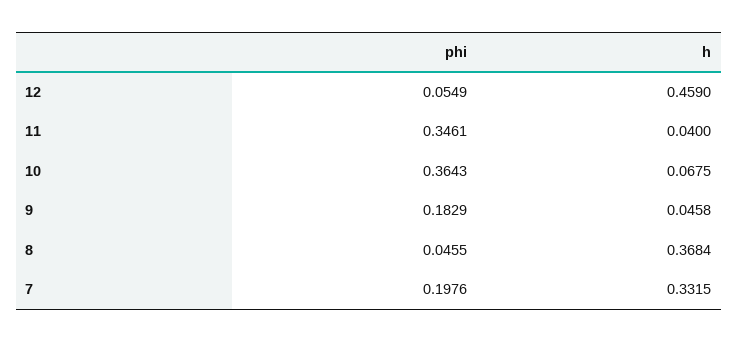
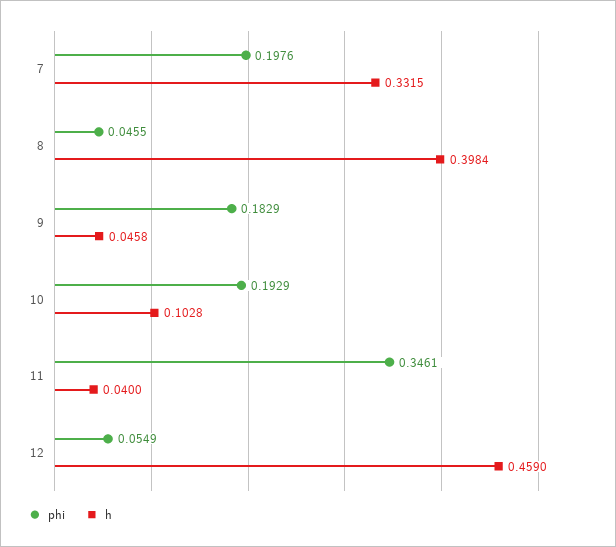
phi, 10: 0.3643 -> 0.1929
h, 10: 0.0675 -> 0.1028
h, 8: 0.3684 -> 0.3984

